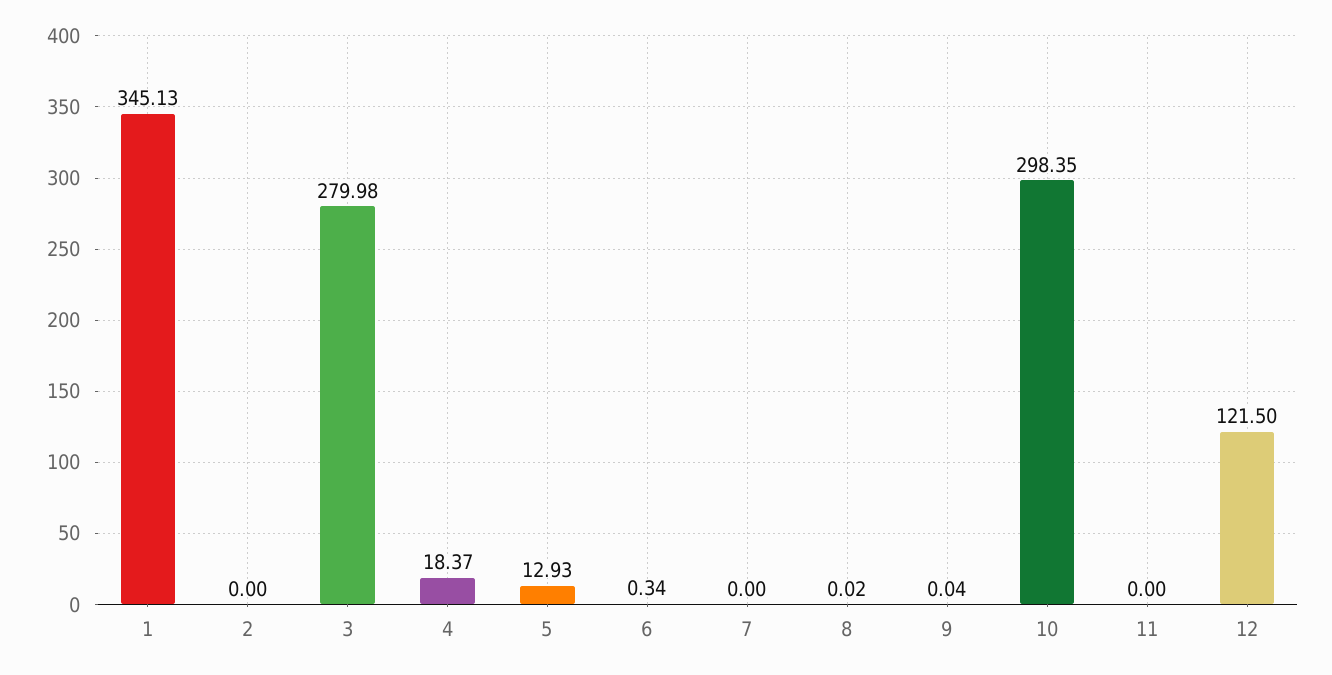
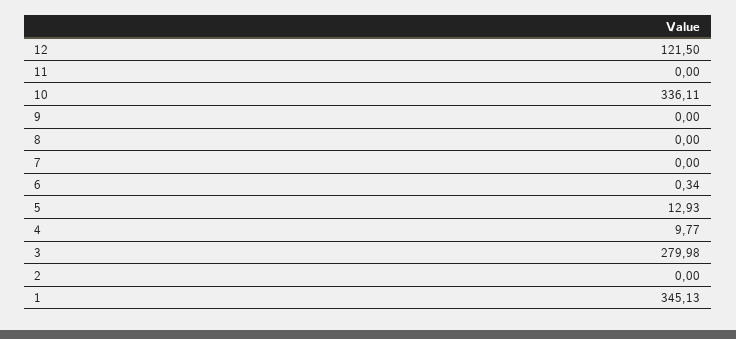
4: 18.37 -> 9.77
8: 0.02 -> 0
9: 0.04 -> 0
10: 298.35 -> 336.11

